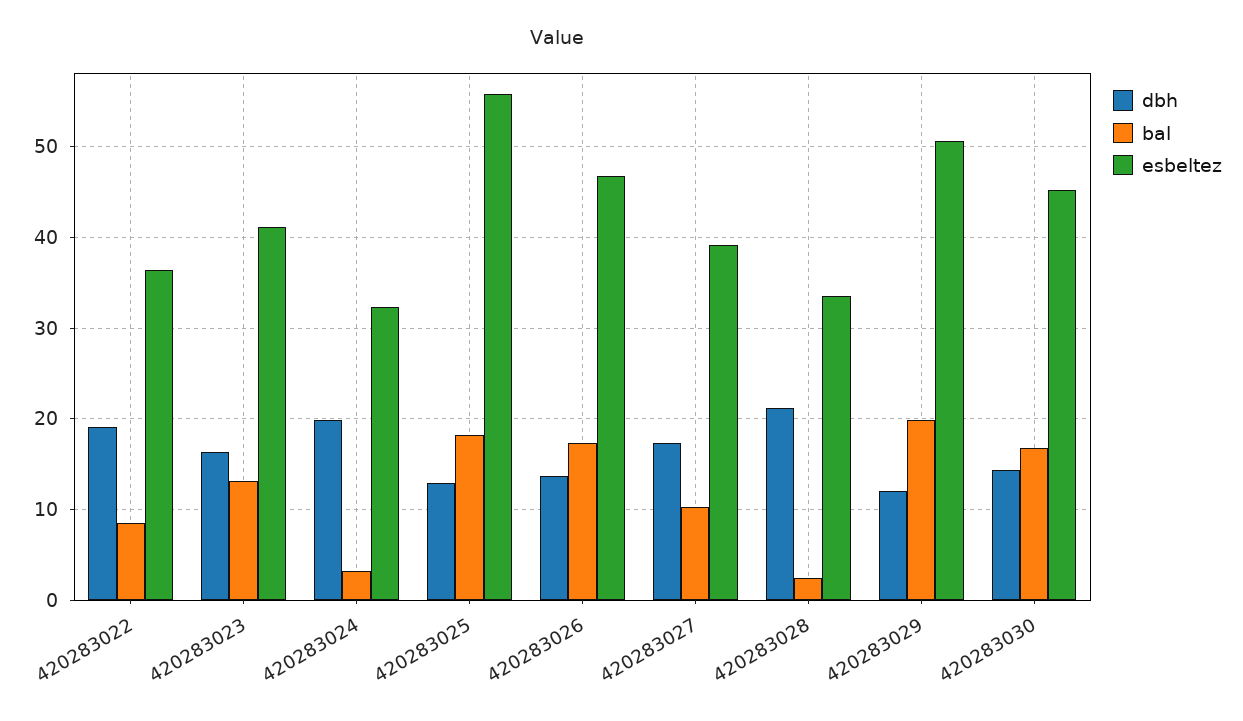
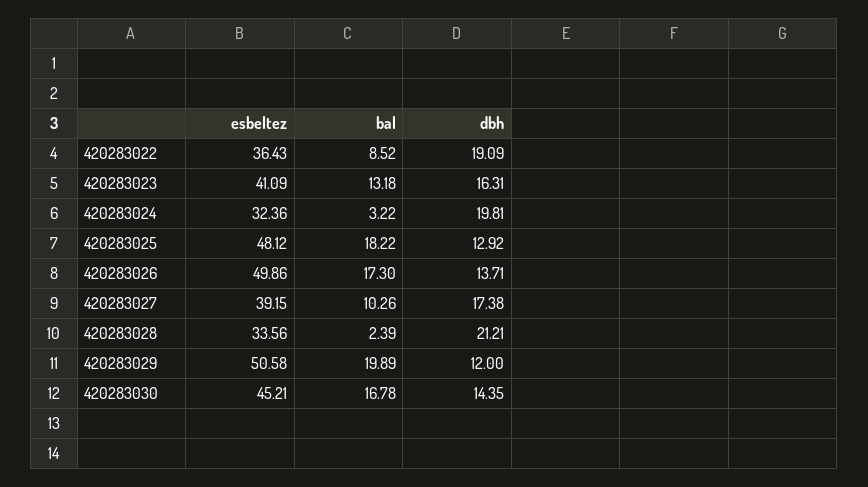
esbeltez, 420283025: 56 -> 48.12
esbeltez, 420283026: 47 -> 49.86

